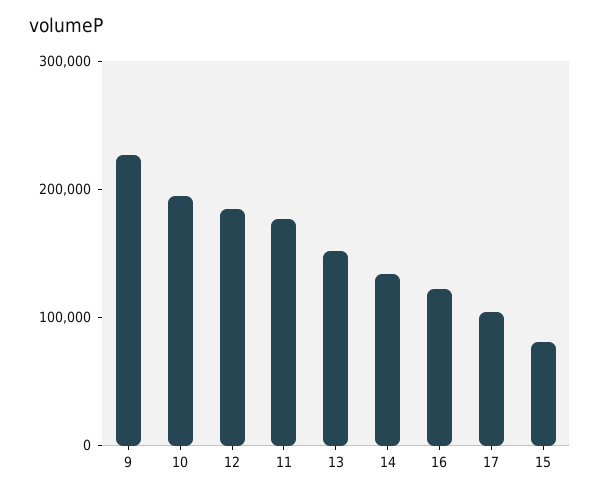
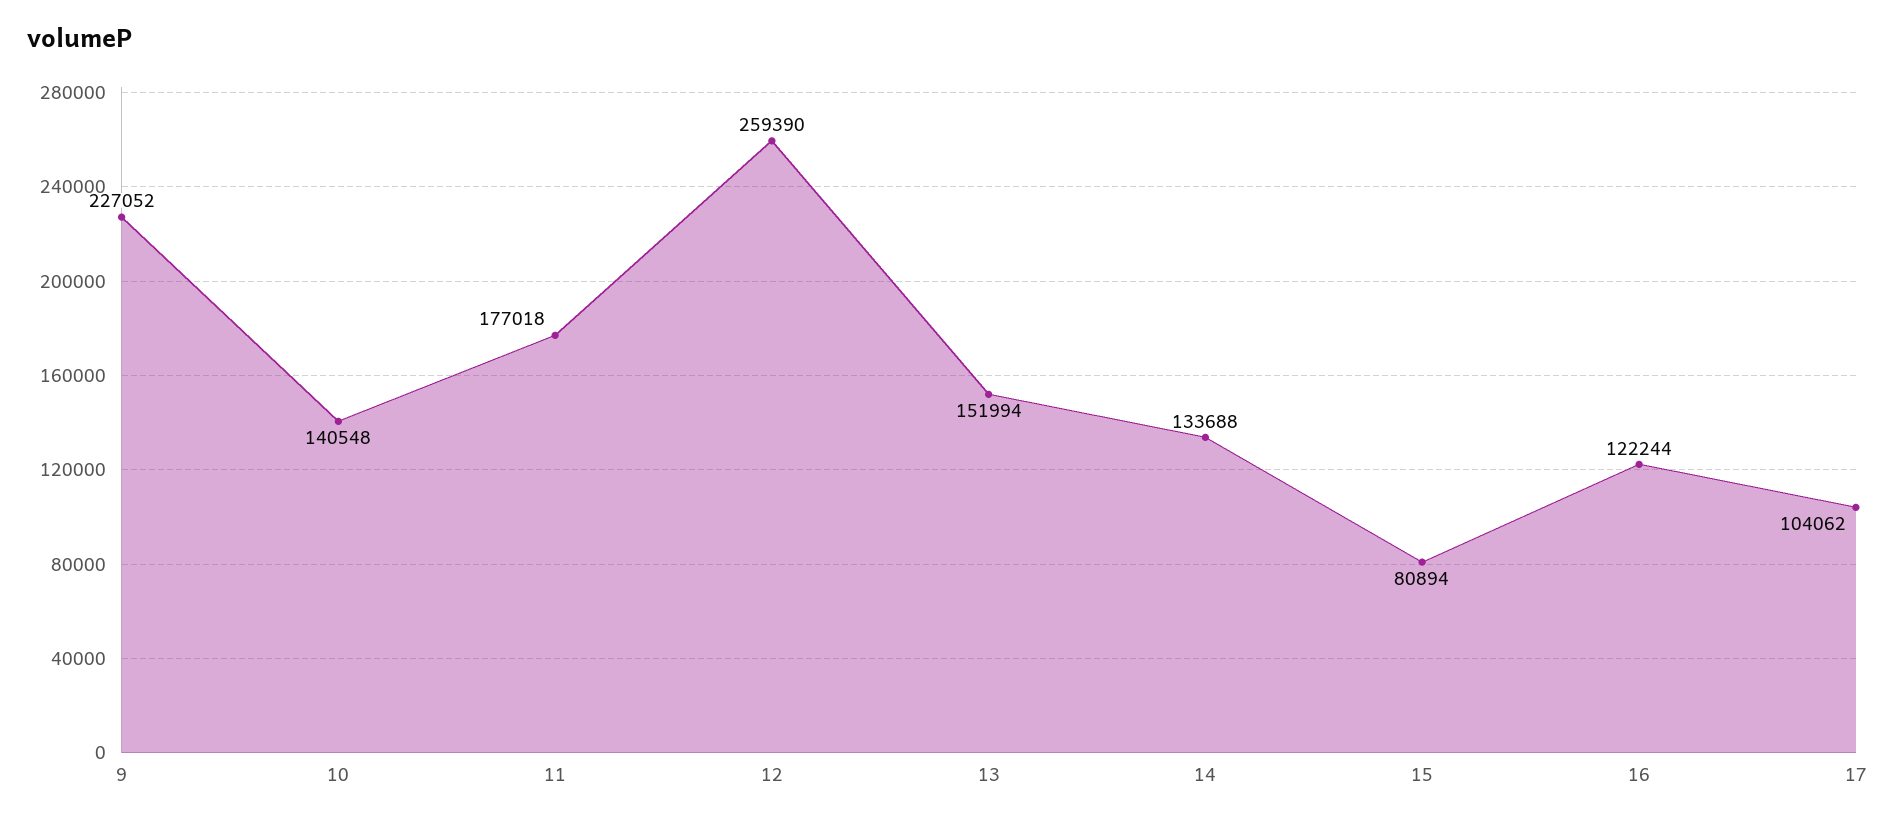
10: 200000 -> 140548
12: 180000 -> 259390

